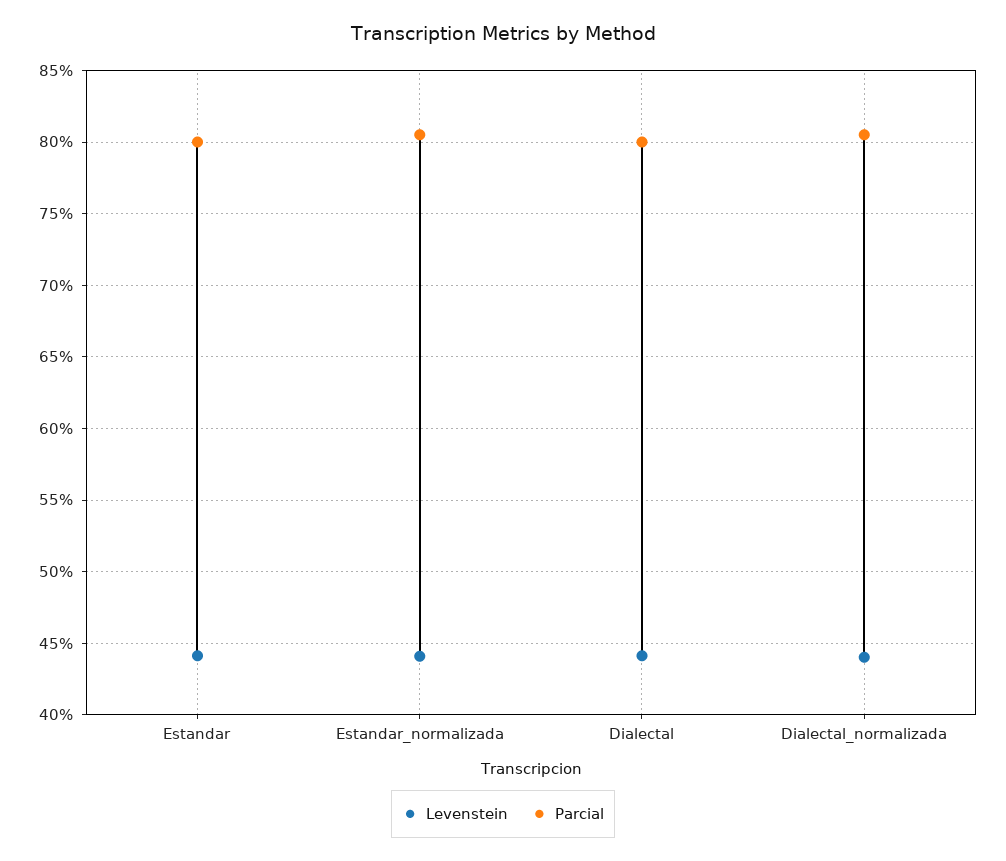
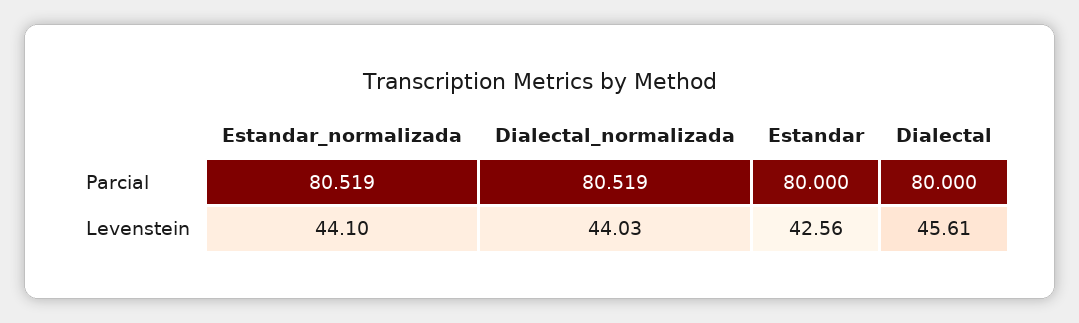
Levenstein, Estandar: 44 -> 42.56
Levenstein, Dialectal: 44 -> 45.61

